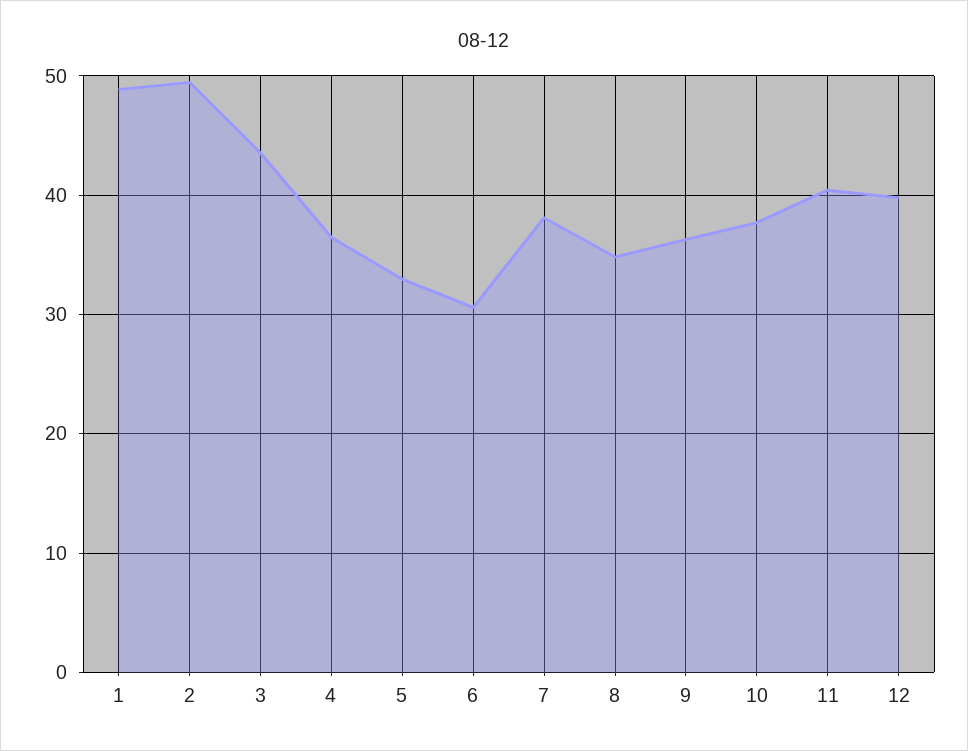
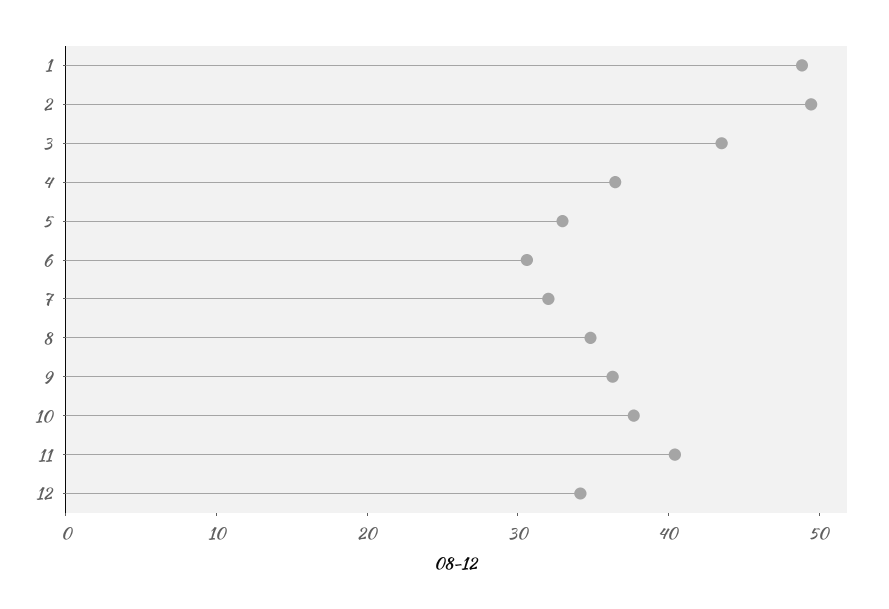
7: 38 -> 32
12: 40 -> 34

